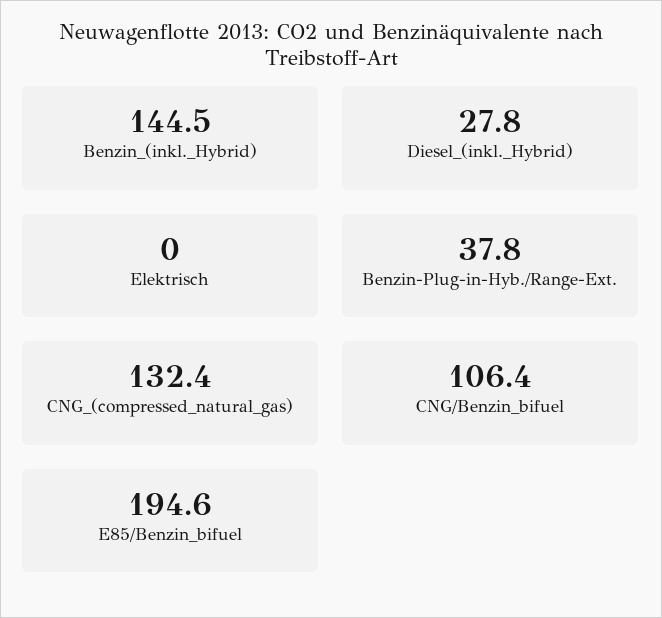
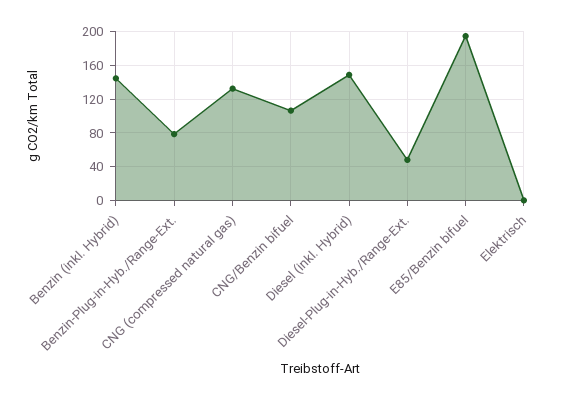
Diesel_(inkl._Hybrid): 27.8 -> 150
Benzin-Plug-in-Hyb./Range-Ext.: 37.8 -> 80
Diesel-Plug-in-Hyb./Range-Ext.: none -> 50

